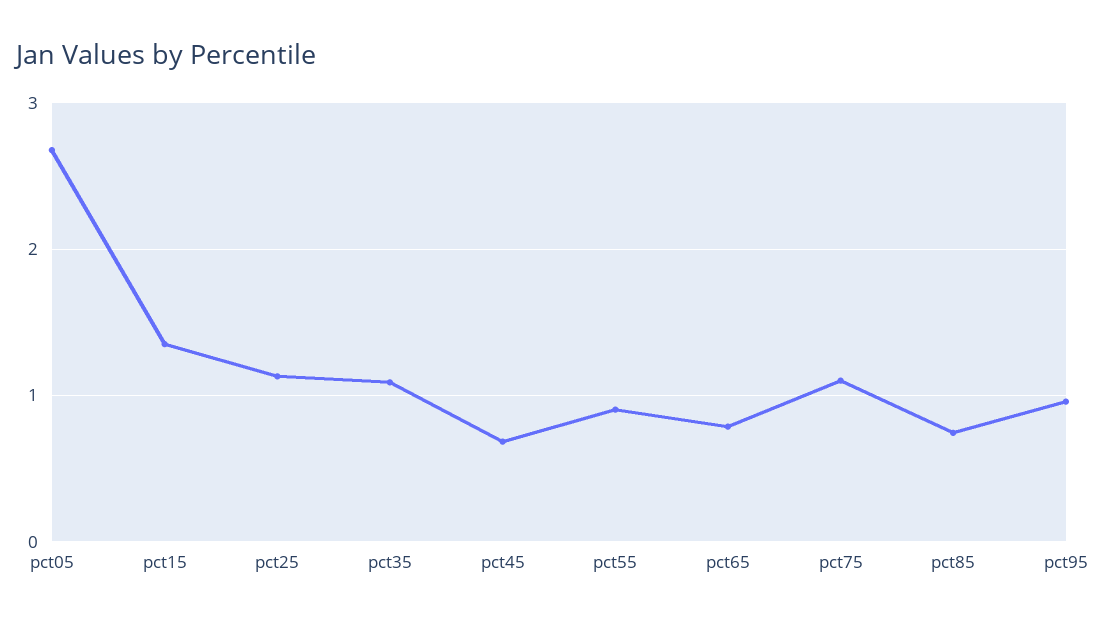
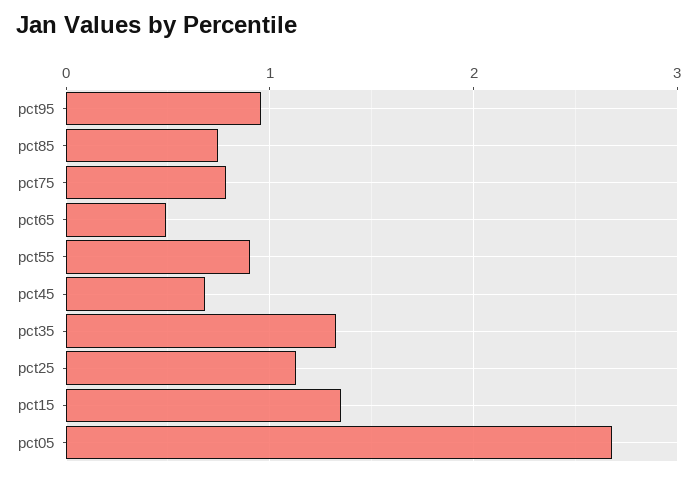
pct35: 1.1 -> 1.3
pct65: 0.8 -> 0.5
pct75: 1.1 -> 0.8

